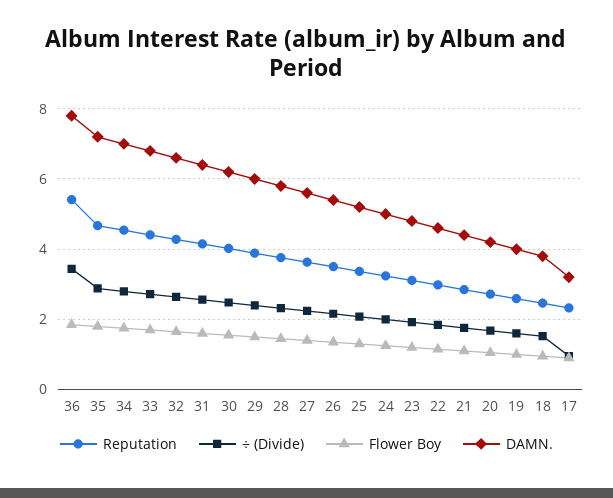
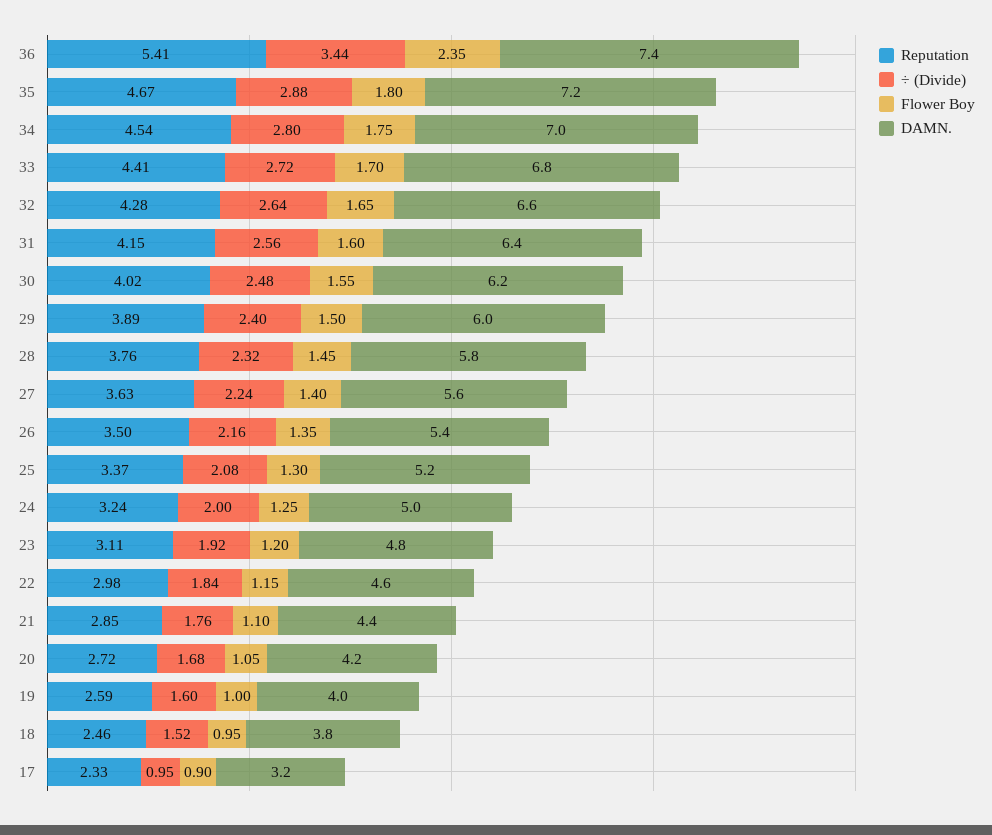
Flower Boy, 36: 1.8 -> 2.35
DAMN., 36: 7.8 -> 7.4

